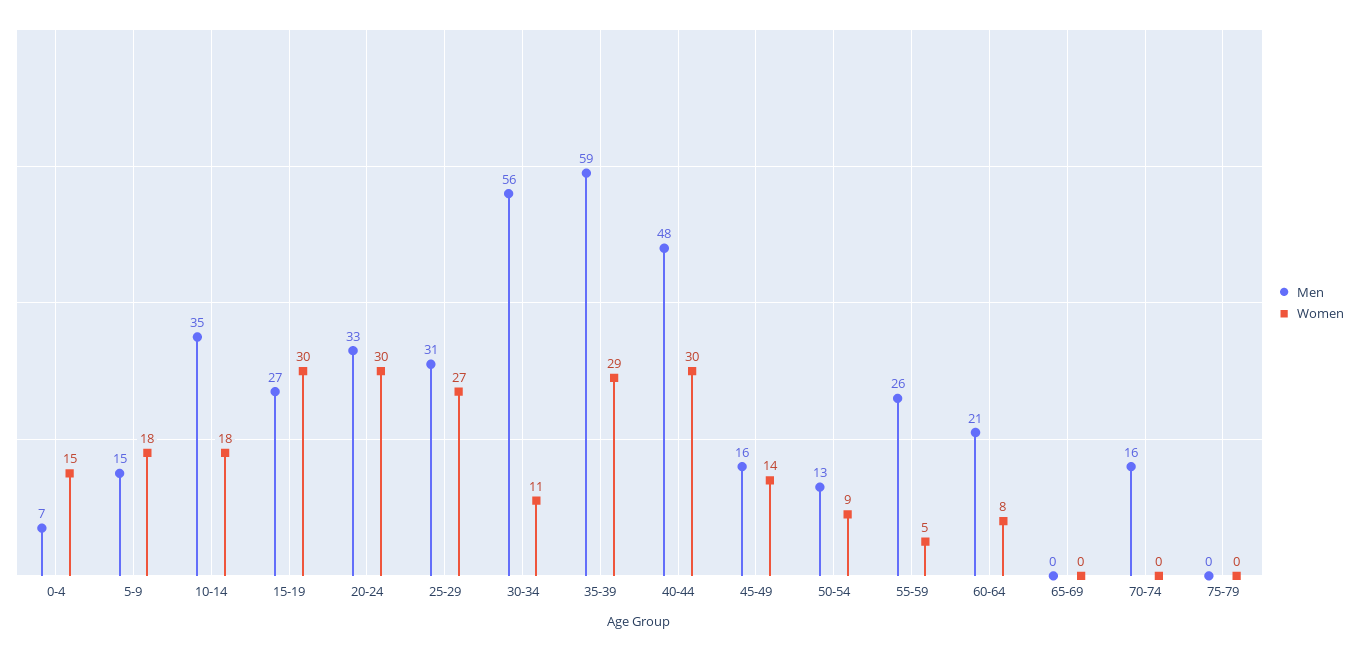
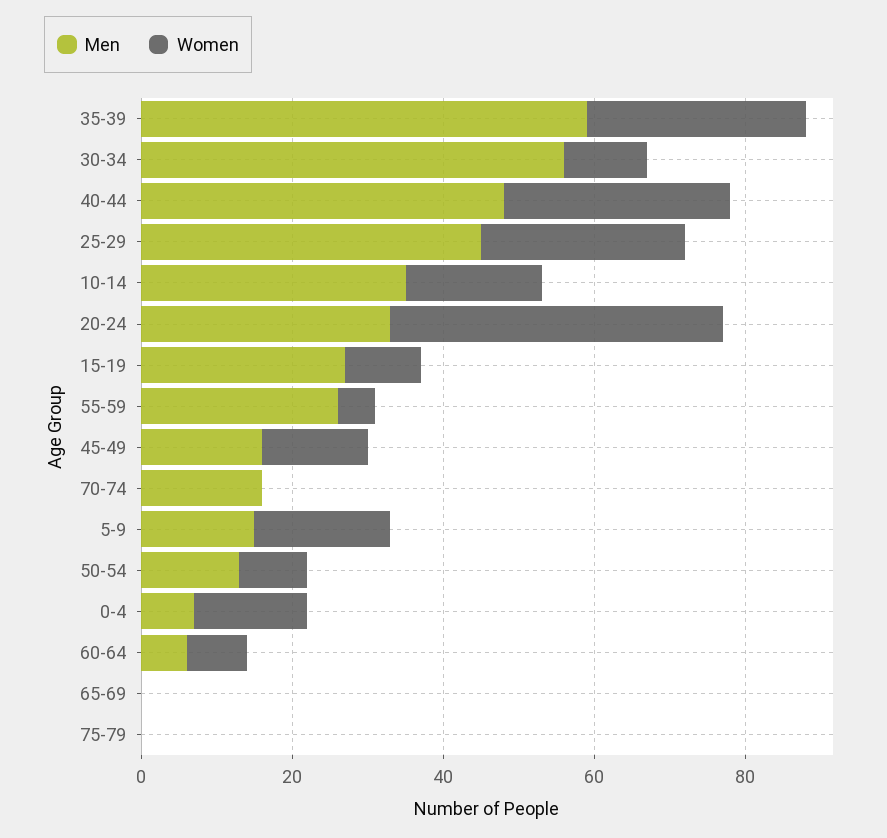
Women, 15-19: 30 -> 10
Women, 20-24: 30 -> 45
Men, 25-29: 31 -> 45
Men, 60-64: 21 -> 5

